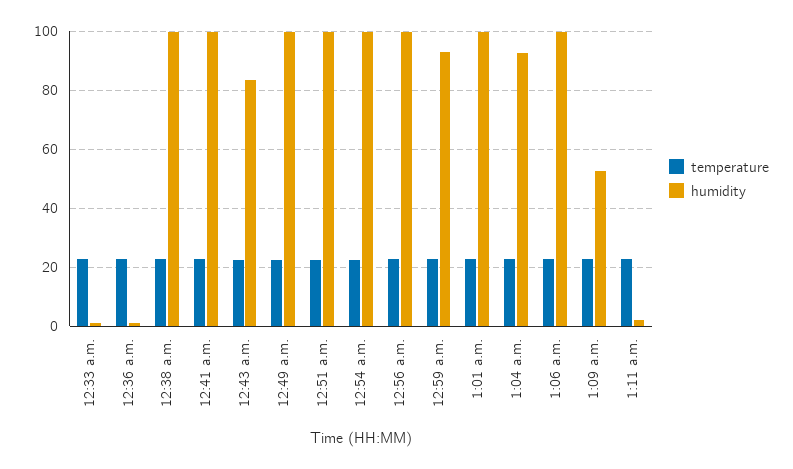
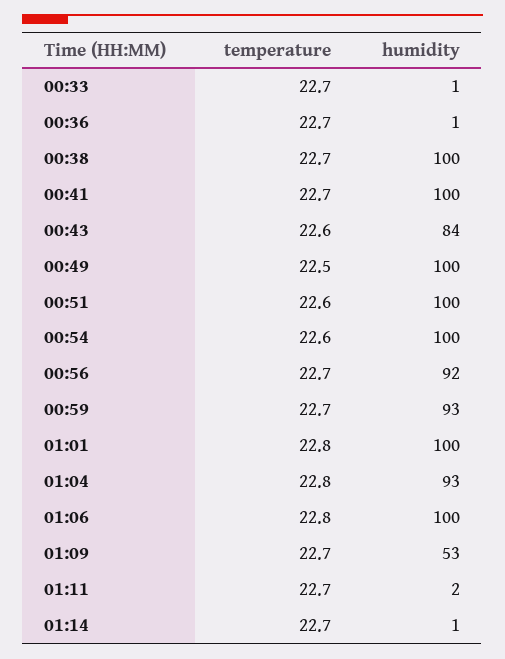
humidity, 12:56 a.m.: 100 -> 92
temperature, 01:14: none -> 22.7
humidity, 01:14: none -> 1

